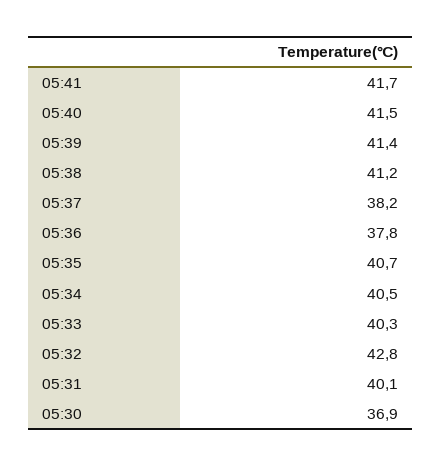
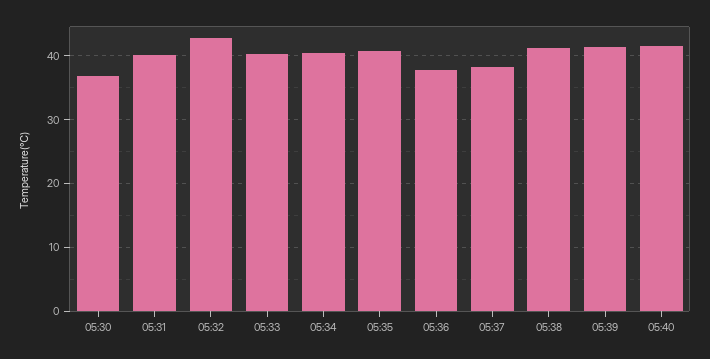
05:41: 41.7 -> none

